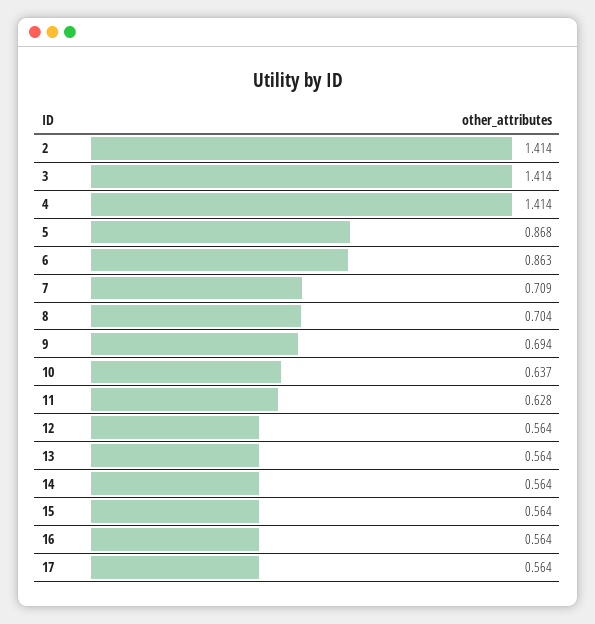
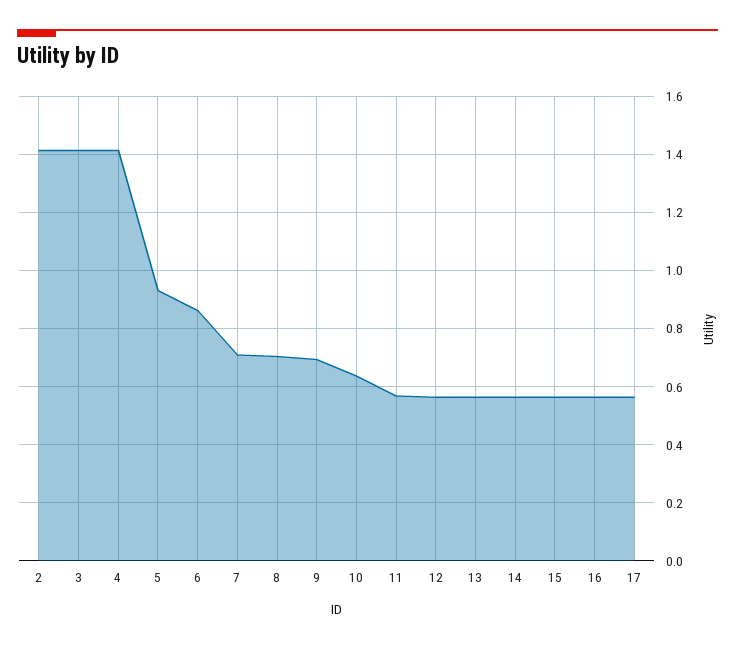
5: 0.868 -> 0.925
11: 0.628 -> 0.575

